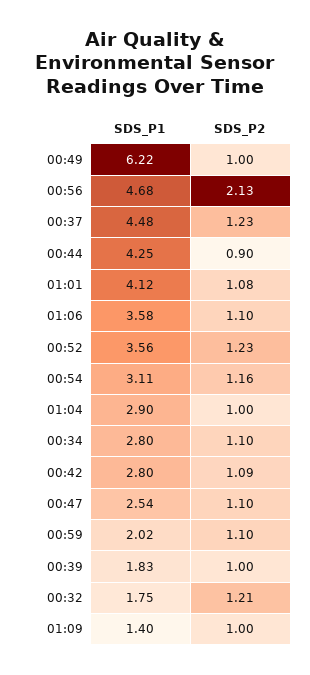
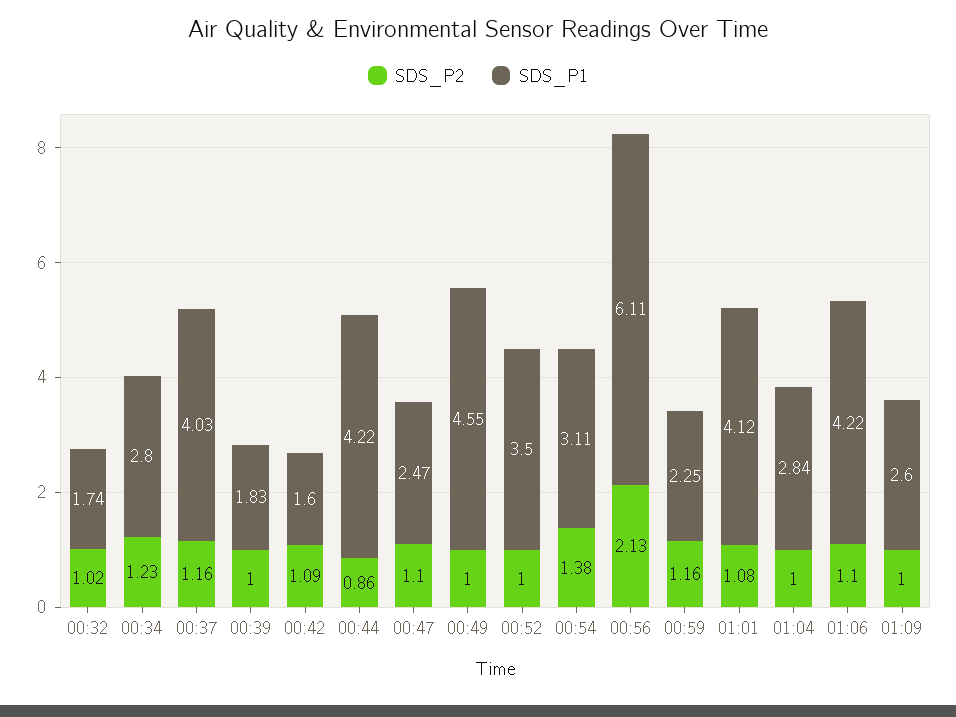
SDS_P1, 00:49: 6.22 -> 4.55
SDS_P1, 00:56: 4.68 -> 6.11
SDS_P1, 00:37: 4.48 -> 4.03
SDS_P2, 00:37: 1.23 -> 1.16
SDS_P1, 00:44: 4.25 -> 4.22
SDS_P2, 00:44: 0.9 -> 0.86
SDS_P1, 01:06: 3.58 -> 4.22
SDS_P1, 00:52: 3.56 -> 3.5
SDS_P2, 00:52: 1.23 -> 1
SDS_P2, 00:54: 1.16 -> 1.38
SDS_P1, 01:04: 2.9 -> 2.84
SDS_P2, 00:34: 1.1 -> 1.23
SDS_P1, 00:42: 2.8 -> 1.6
SDS_P1, 00:47: 2.54 -> 2.47
SDS_P1, 00:59: 2.02 -> 2.25
SDS_P2, 00:59: 1.1 -> 1.16
SDS_P1, 00:32: 1.75 -> 1.74
SDS_P2, 00:32: 1.21 -> 1.02
SDS_P1, 01:09: 1.4 -> 2.6

